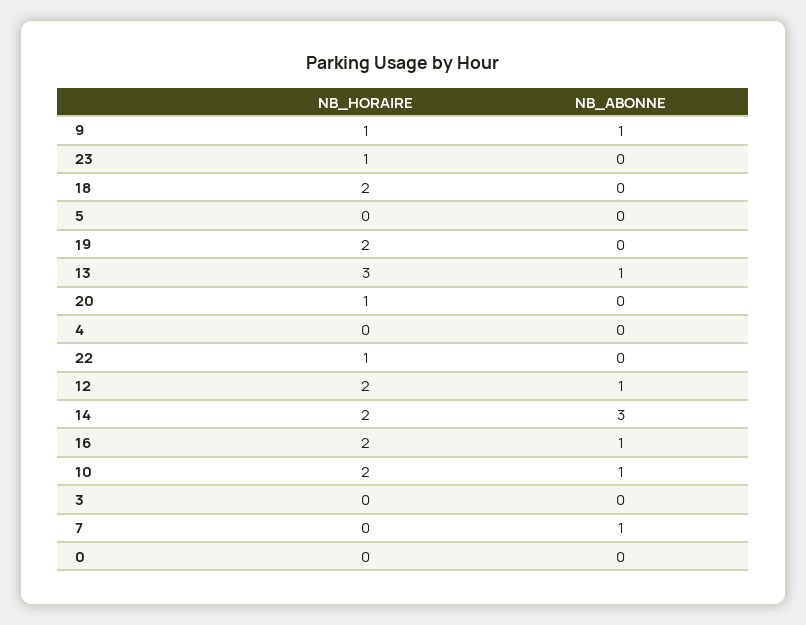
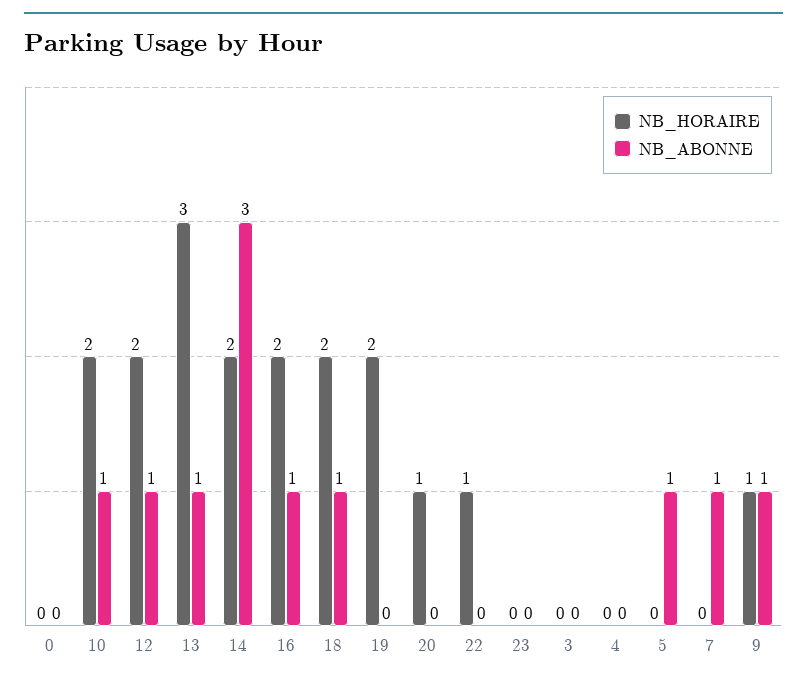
NB_HORAIRE, 23: 1 -> 0
NB_ABONNE, 18: 0 -> 1
NB_ABONNE, 5: 0 -> 1

